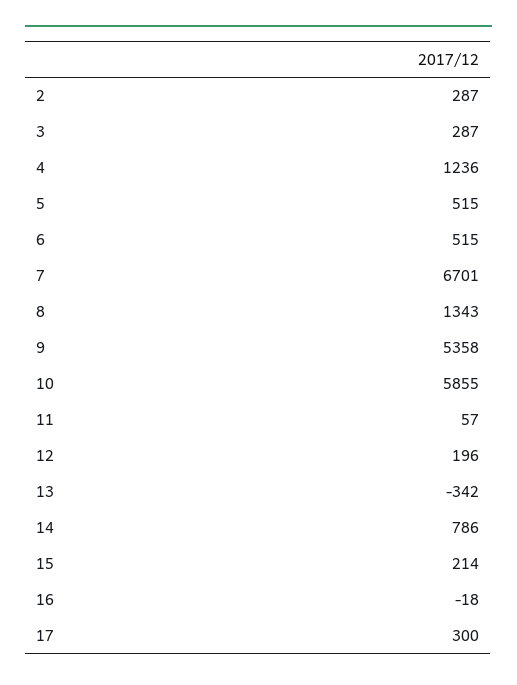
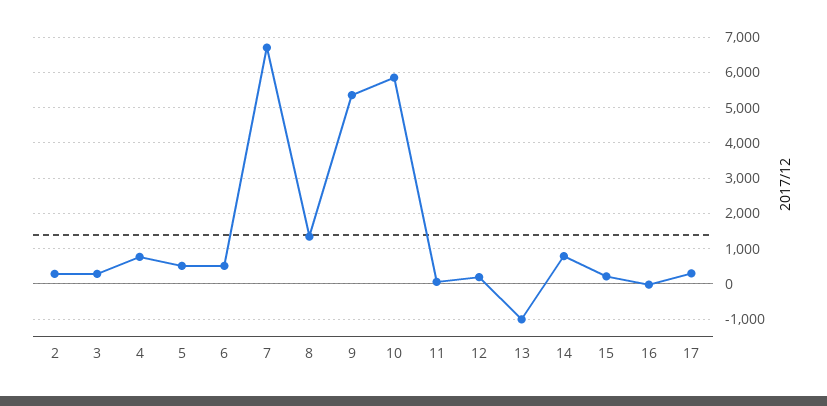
4: 1236 -> 800
13: -342 -> -1000

